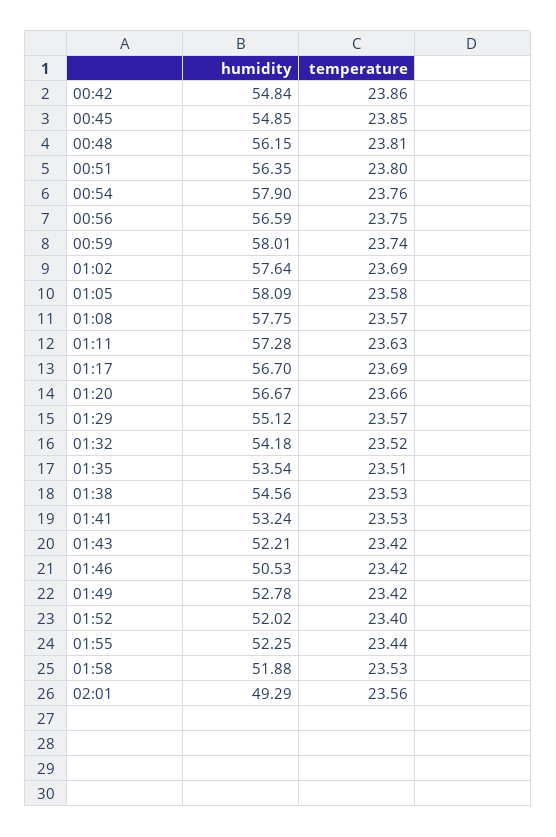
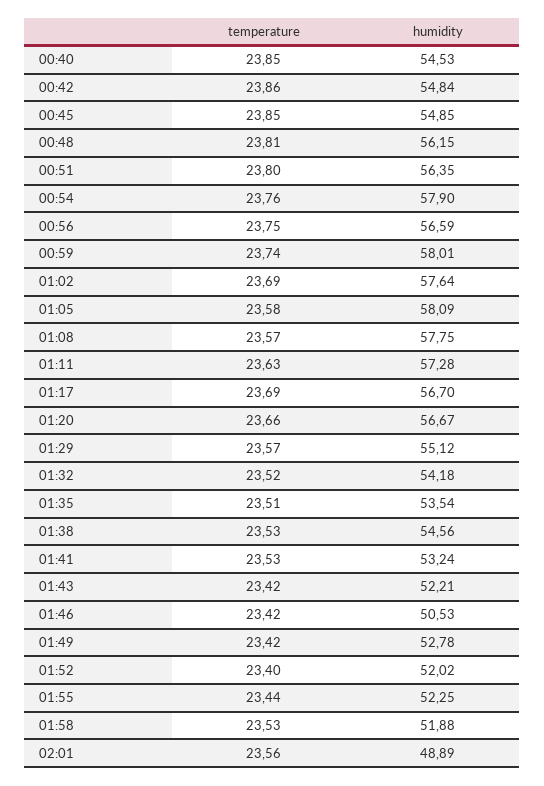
humidity, 02:01: 49.29 -> 48.89
temperature, 00:40: none -> 23.85
humidity, 00:40: none -> 54.53

